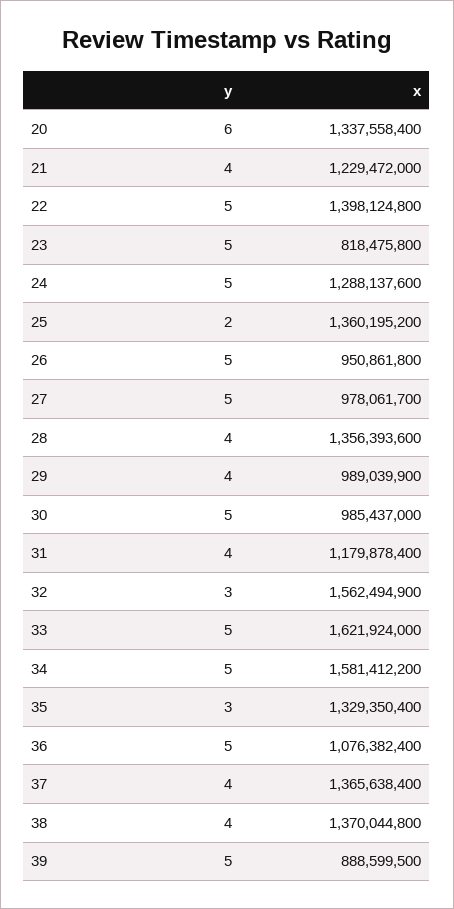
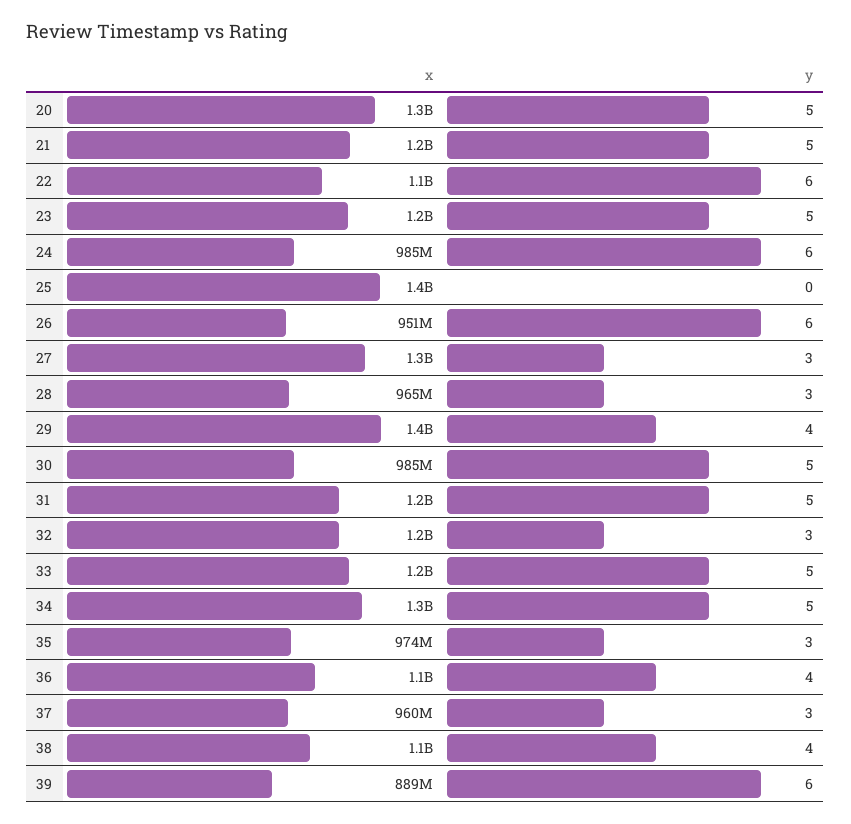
y, 20: 6 -> 5
y, 21: 4 -> 5
y, 22: 5 -> 6
x, 22: 1398124800 -> 1100000000
x, 23: 818475800 -> 1200000000
y, 24: 5 -> 6
x, 24: 1288137600 -> 985000000
y, 25: 2 -> 0
y, 26: 5 -> 6
y, 27: 5 -> 3
x, 27: 978061700 -> 1300000000
y, 28: 4 -> 3
x, 28: 1356393600 -> 965000000
x, 29: 989039900 -> 1400000000
y, 31: 4 -> 5
x, 32: 1562494900 -> 1200000000
x, 33: 1621924000 -> 1200000000
x, 34: 1581412200 -> 1300000000
x, 35: 1329350400 -> 974000000
y, 36: 5 -> 4
y, 37: 4 -> 3
x, 37: 1365638400 -> 960000000
x, 38: 1370044800 -> 1100000000
y, 39: 5 -> 6

